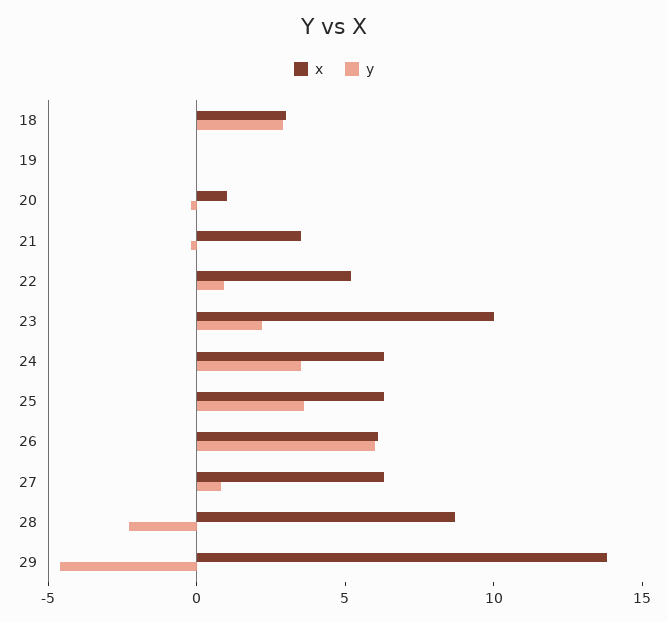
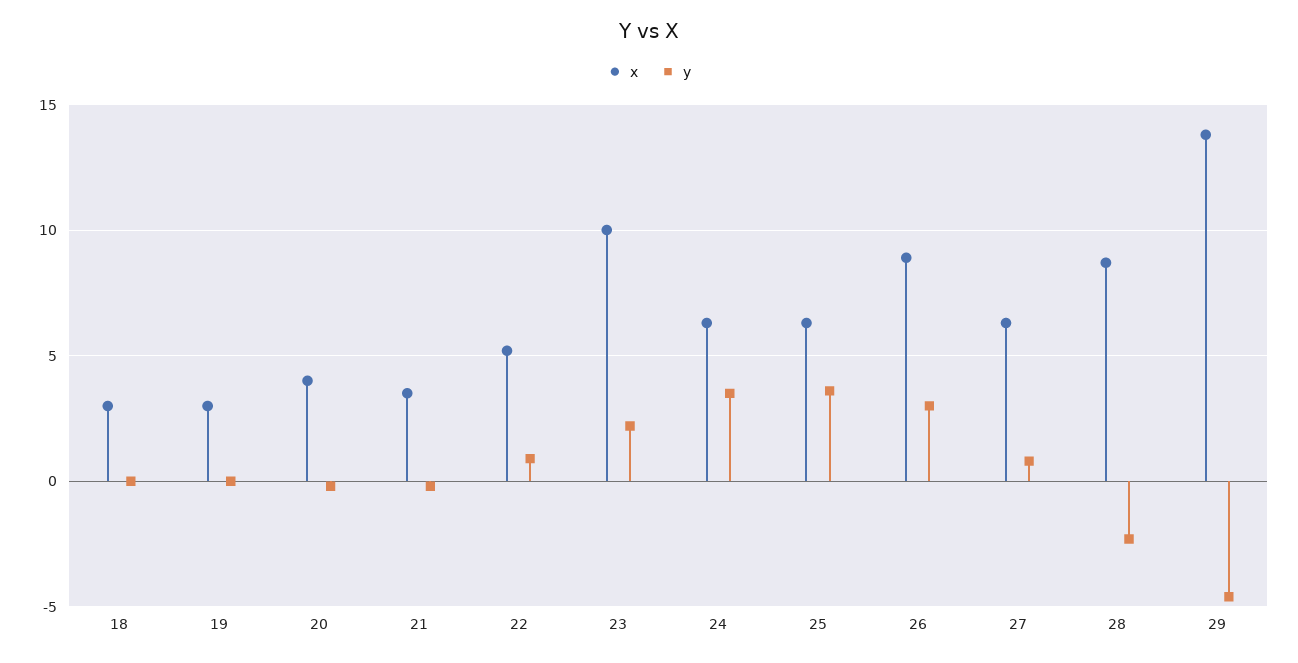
y, 18: 3 -> 0
x, 19: 0 -> 3
x, 20: 1 -> 4
x, 26: 6 -> 9
y, 26: 6 -> 3

